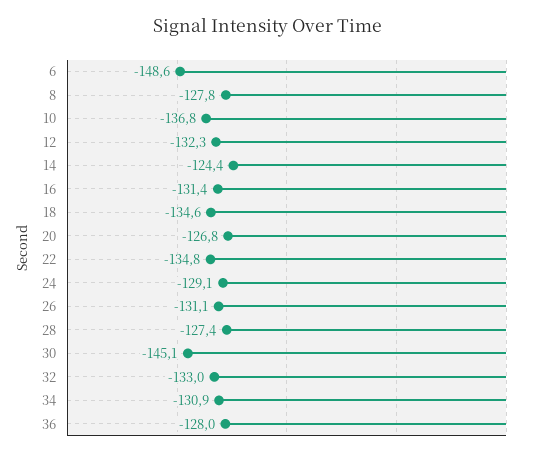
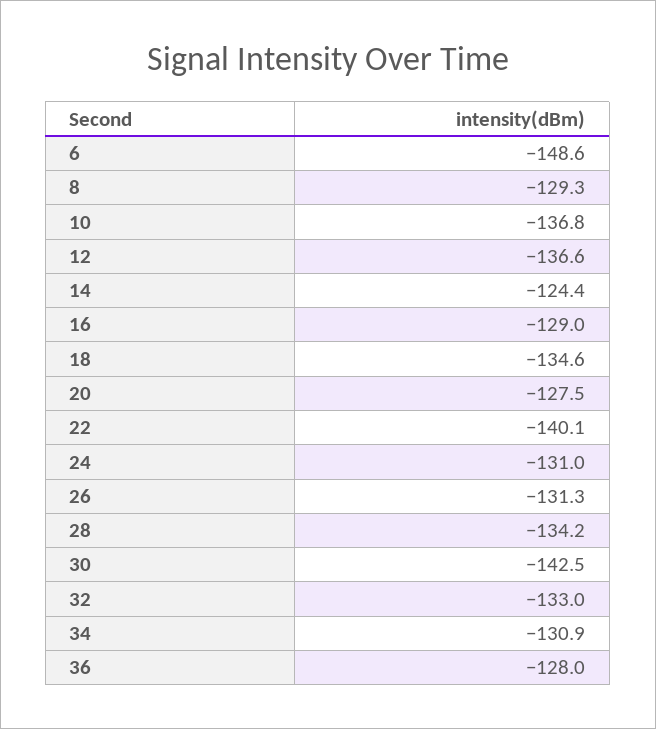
8: -127.8 -> -129.3
12: -132.3 -> -136.6
16: -131.4 -> -129
20: -126.8 -> -127.5
22: -134.8 -> -140.1
24: -129.1 -> -131
26: -131.1 -> -131.3
28: -127.4 -> -134.2
30: -145.1 -> -142.5

